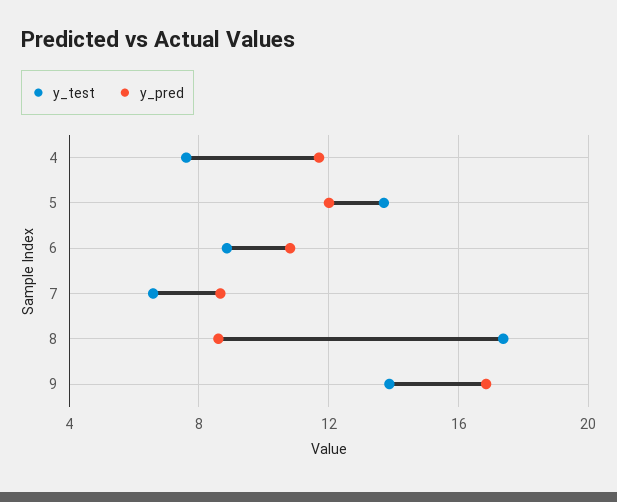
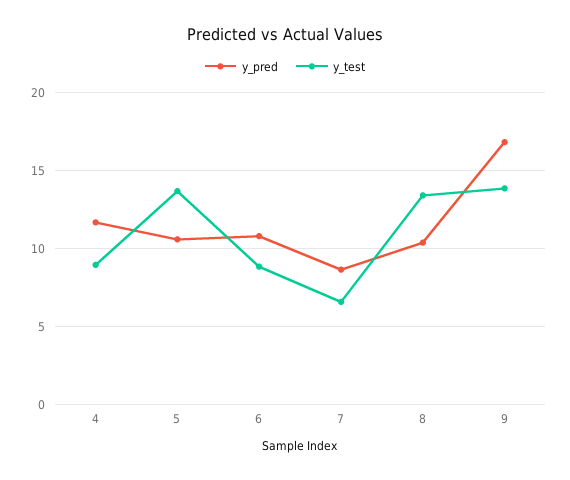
y_test, 4: 7.5 -> 9
y_pred, 5: 12 -> 10.5
y_test, 8: 17.5 -> 13.5
y_pred, 8: 8.5 -> 10.5

